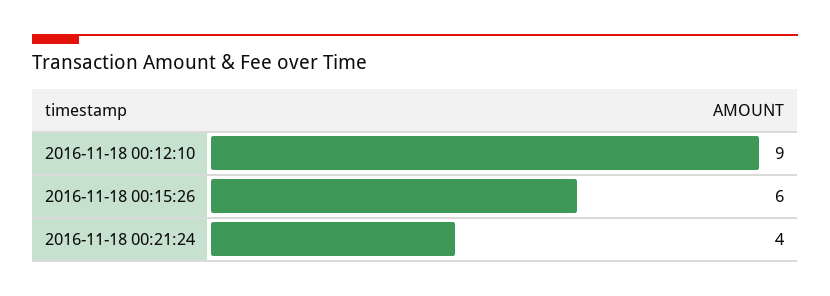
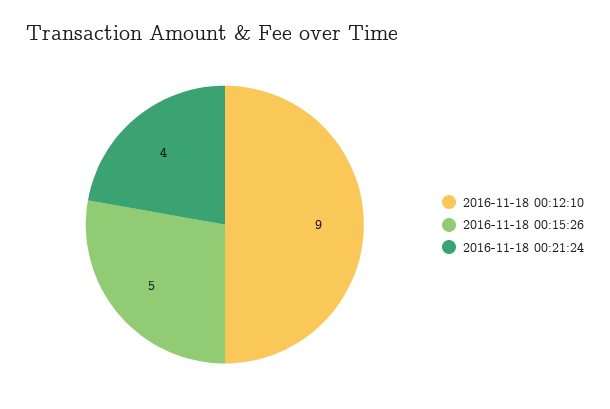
2016-11-18 00:15:26: 6 -> 5

